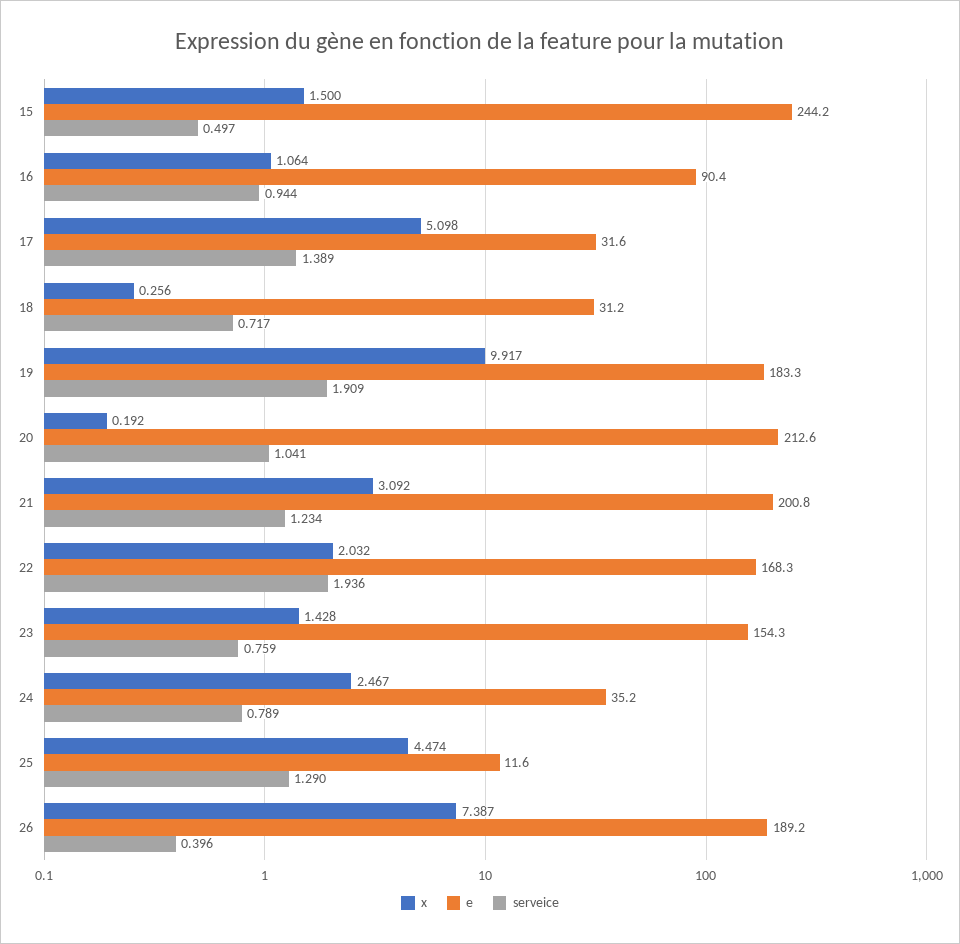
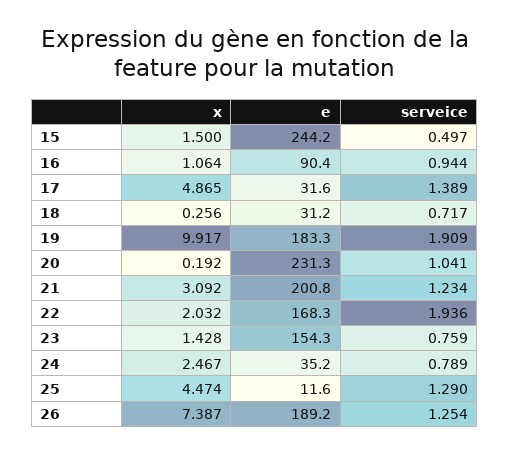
x, 17: 5.098 -> 4.865
e, 20: 212.6 -> 231.3
serveice, 26: 0.396 -> 1.254

